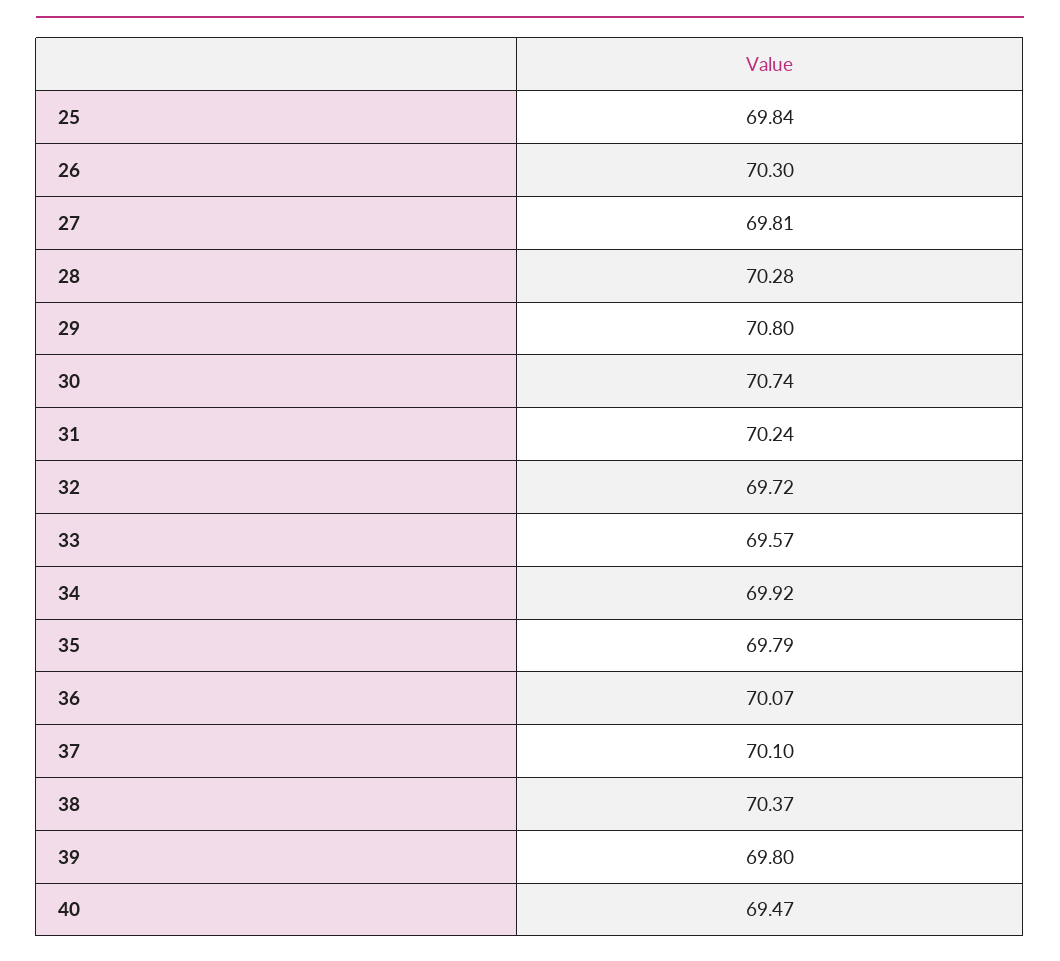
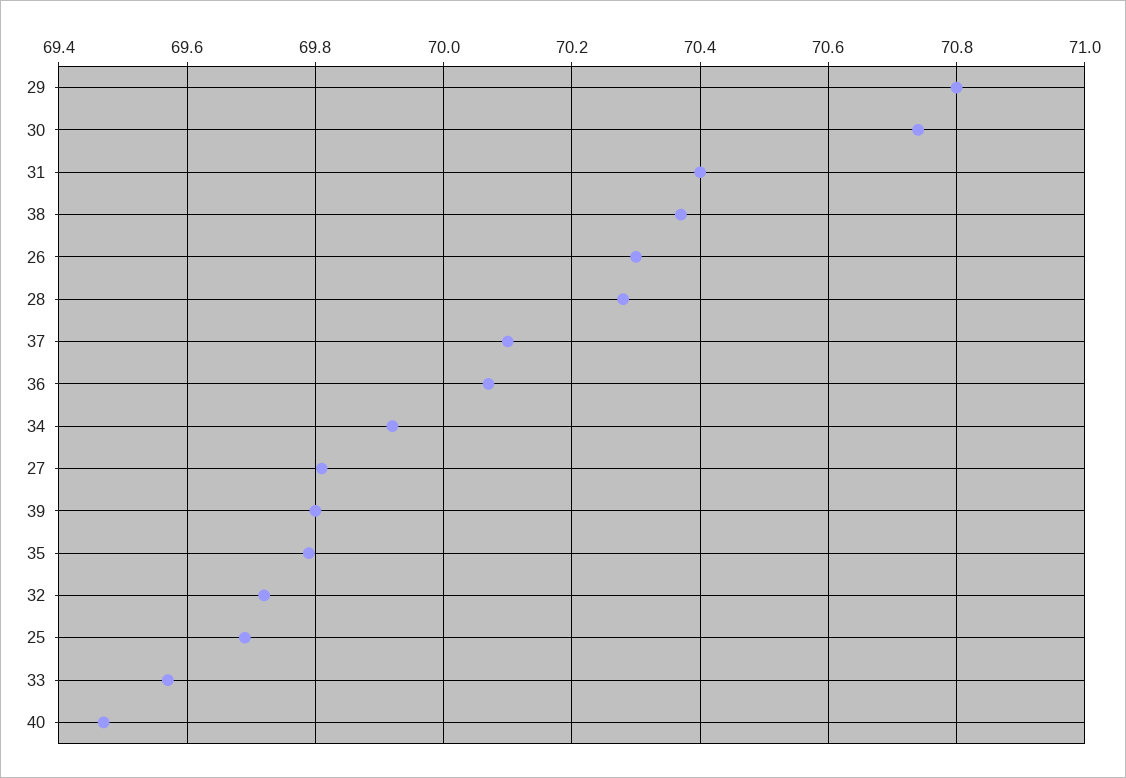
25: 69.84 -> 69.7
31: 70.24 -> 70.4

